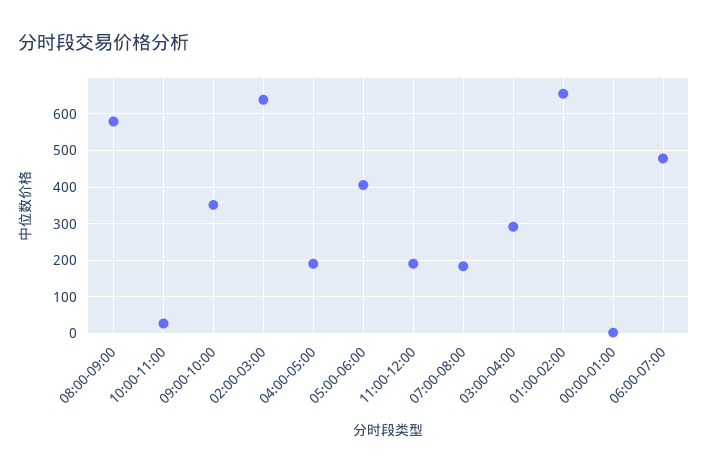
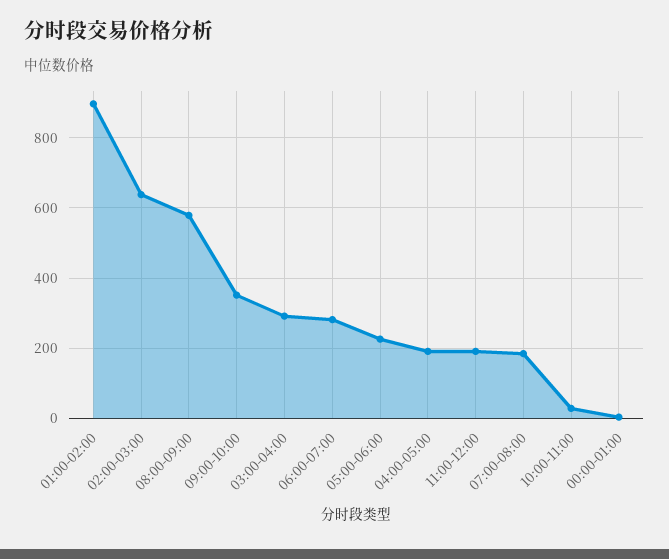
05:00-06:00: 400 -> 220
01:00-02:00: 660 -> 900
06:00-07:00: 480 -> 280

